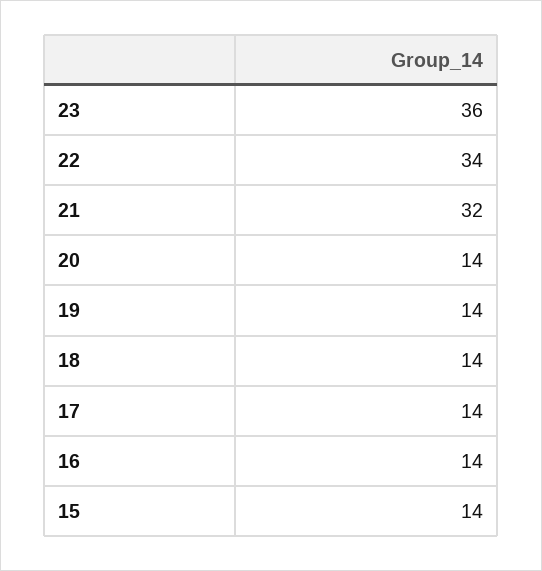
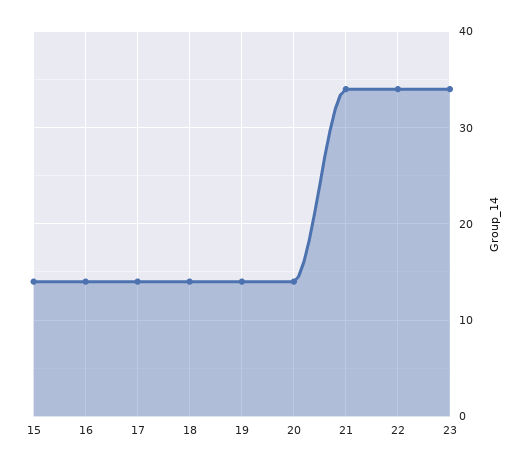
23: 36 -> 34
21: 32 -> 34

